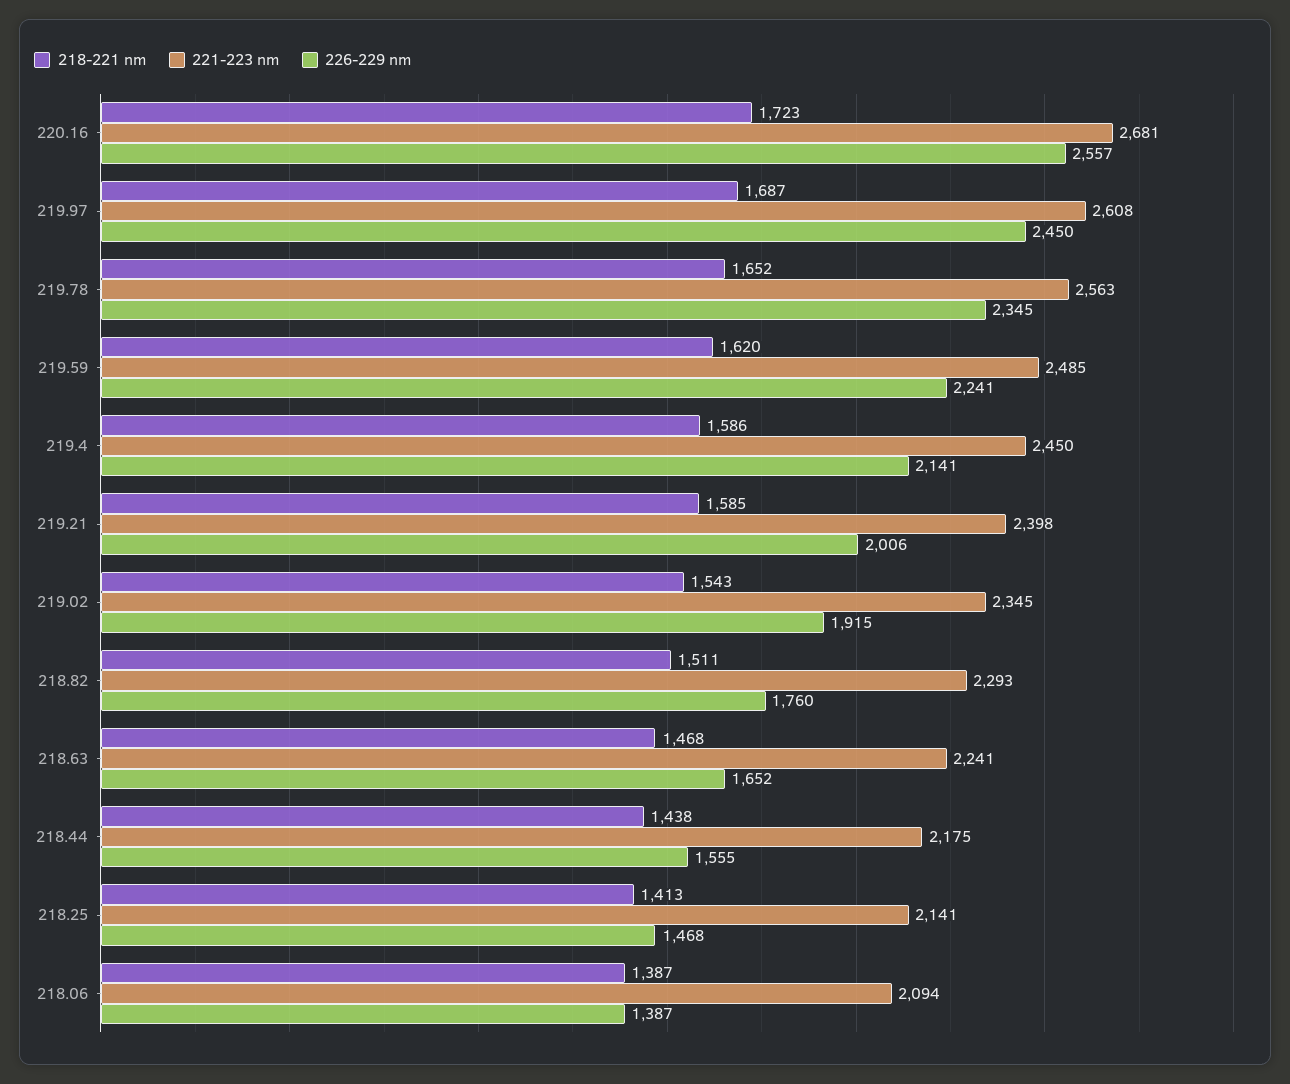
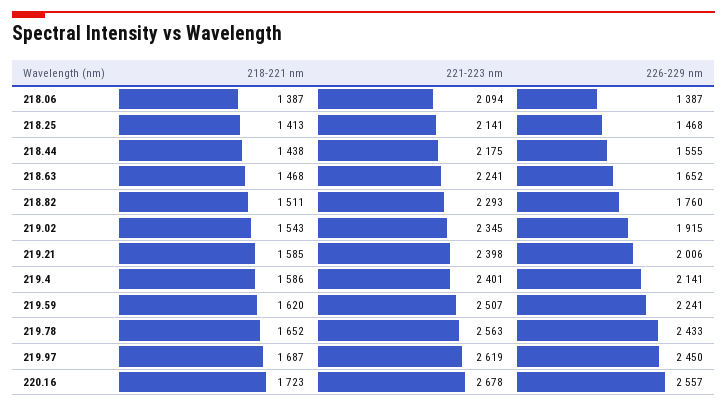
221-223 nm, 220.16: 2681 -> 2678
221-223 nm, 219.97: 2608 -> 2619
226-229 nm, 219.78: 2345 -> 2433
221-223 nm, 219.59: 2485 -> 2507
221-223 nm, 219.4: 2450 -> 2401

